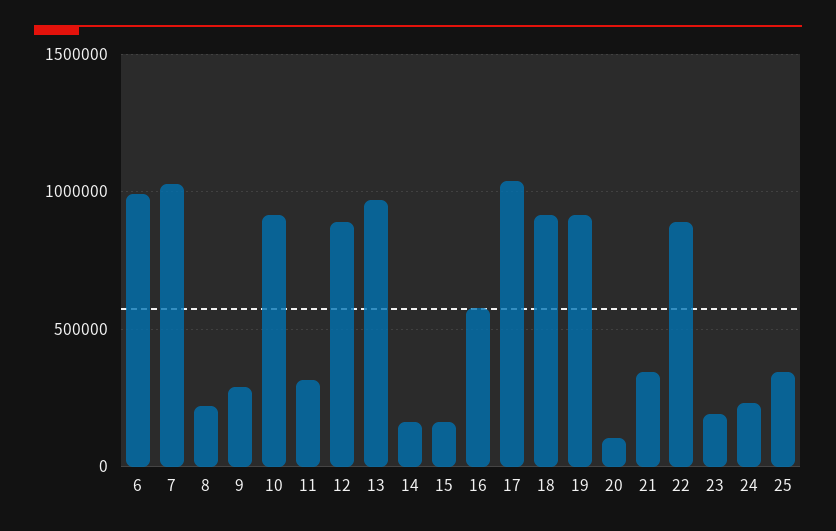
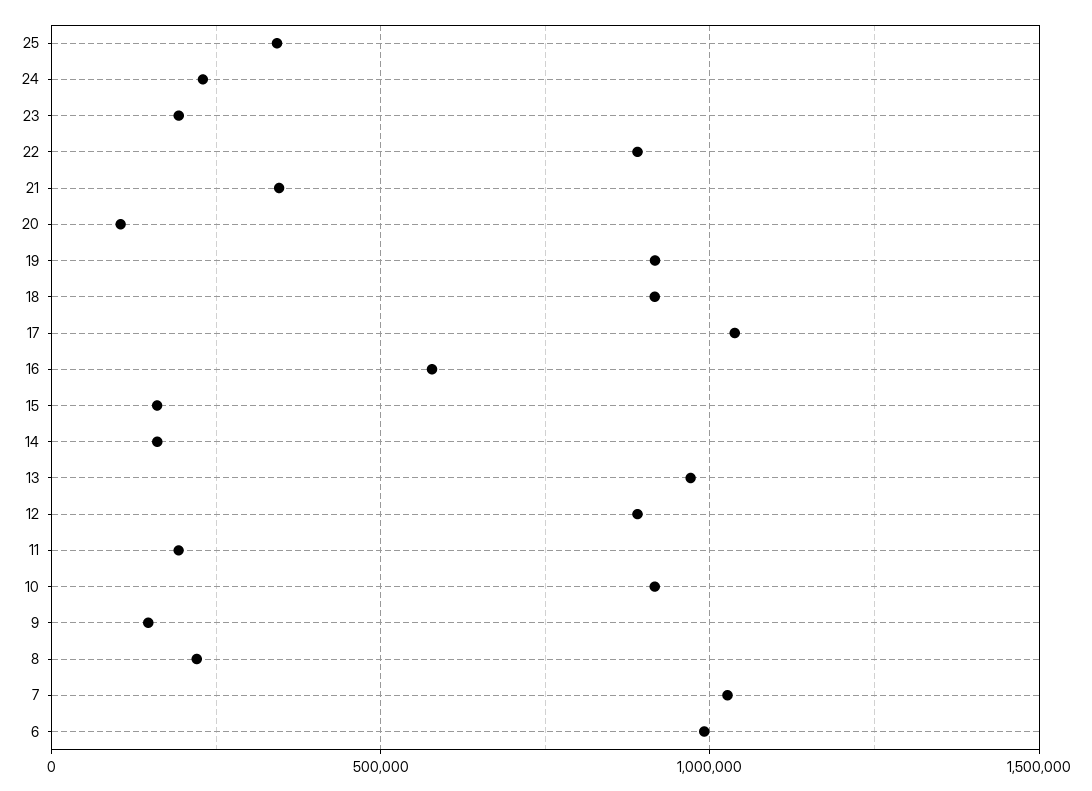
9: 300000 -> 150000
11: 300000 -> 200000

